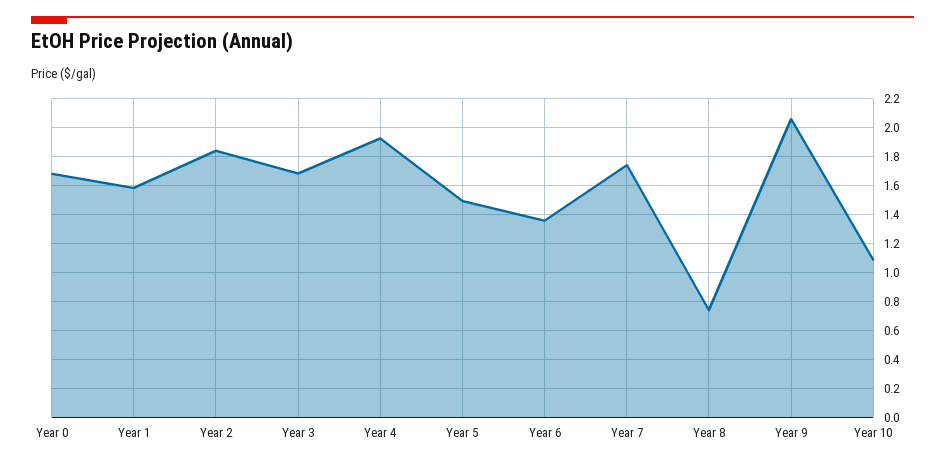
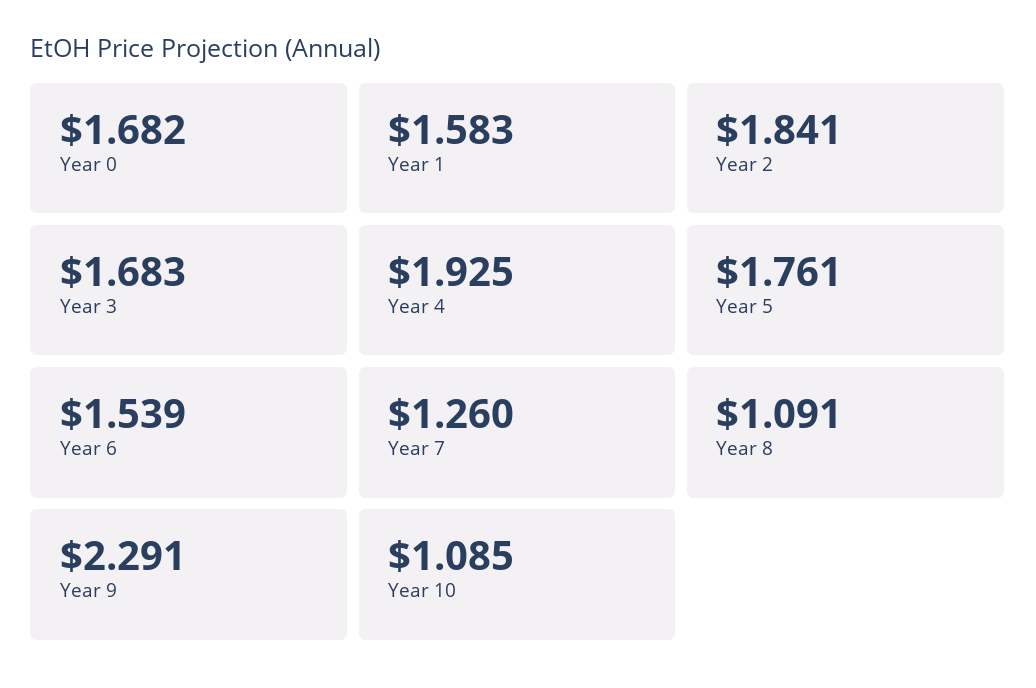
Year 5: 1.5 -> 1.761
Year 6: 1.35 -> 1.539
Year 7: 1.75 -> 1.26
Year 8: 0.75 -> 1.091
Year 9: 2.05 -> 2.291

